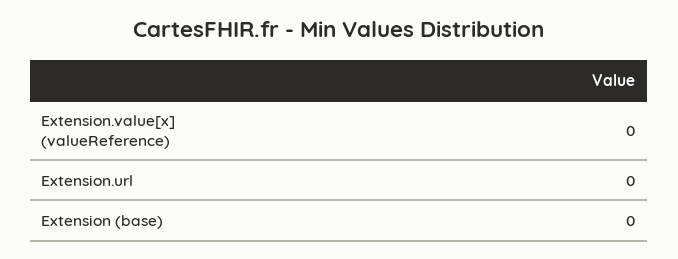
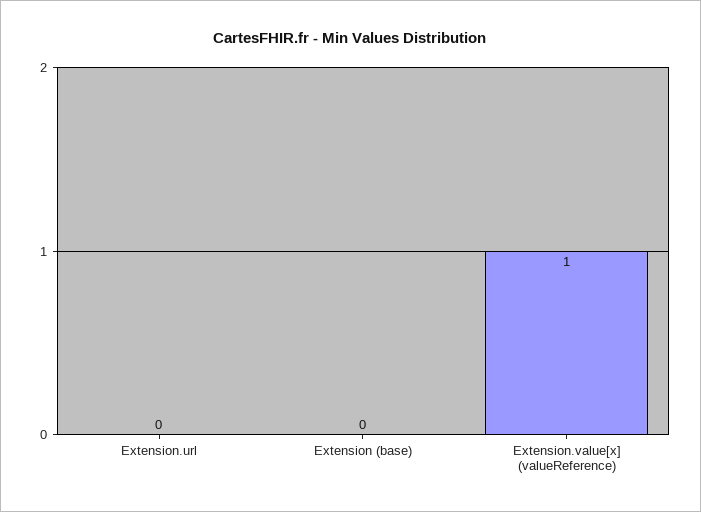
Extension.value[x] (valueReference): 0 -> 1

